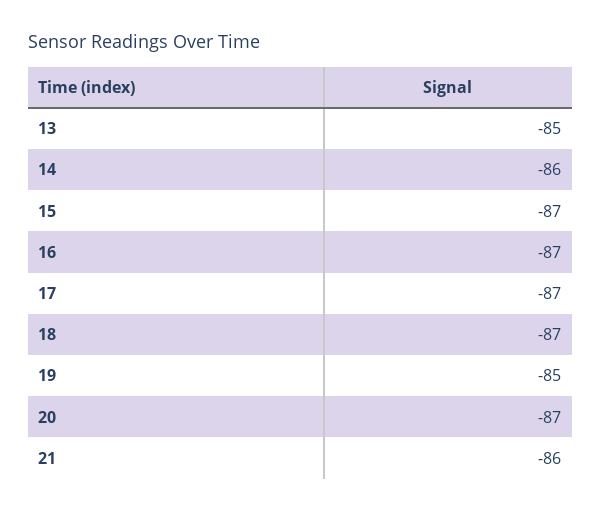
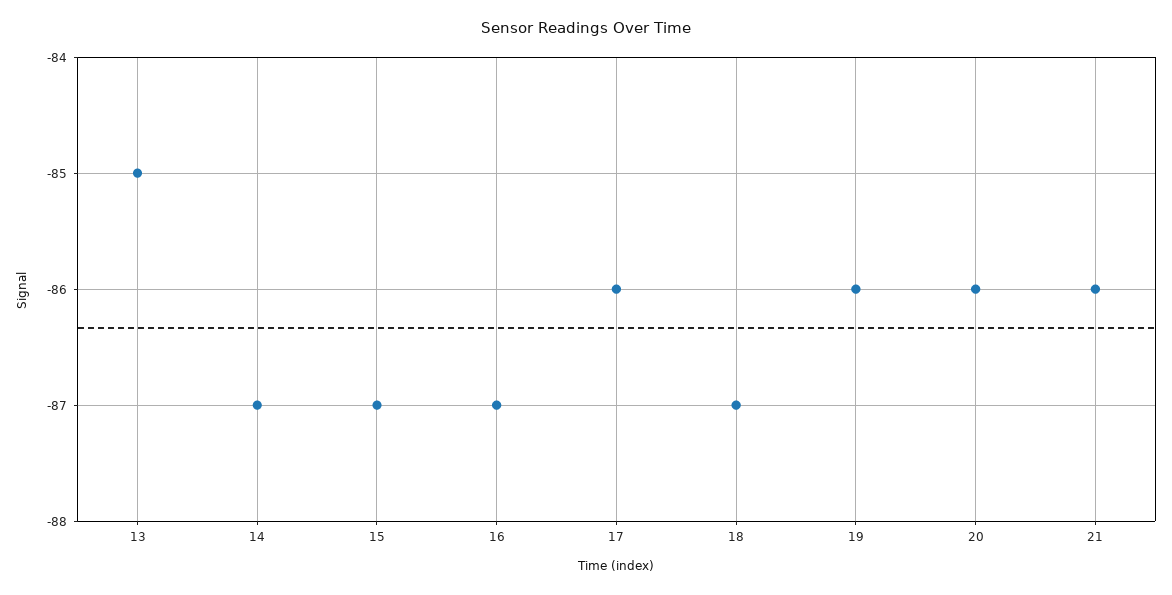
14: -86 -> -87
17: -87 -> -86
19: -85 -> -86
20: -87 -> -86

